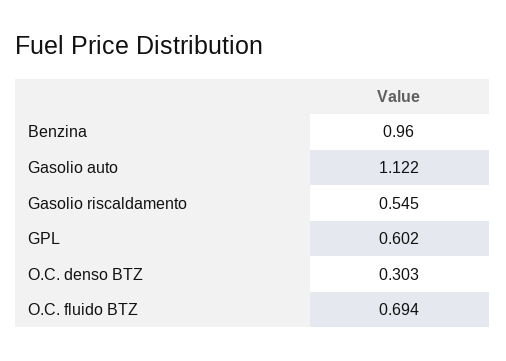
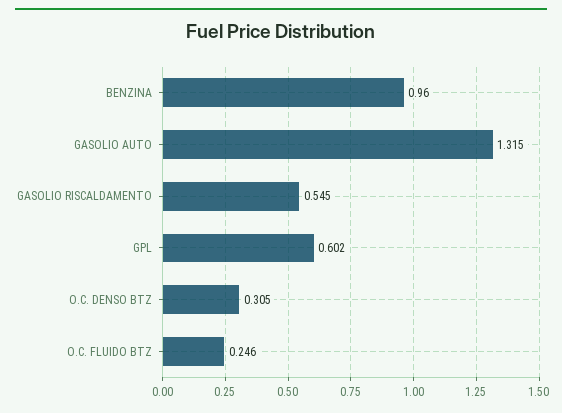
Gasolio auto: 1.122 -> 1.315
O.C. denso BTZ: 0.303 -> 0.305
O.C. fluido BTZ: 0.694 -> 0.246

